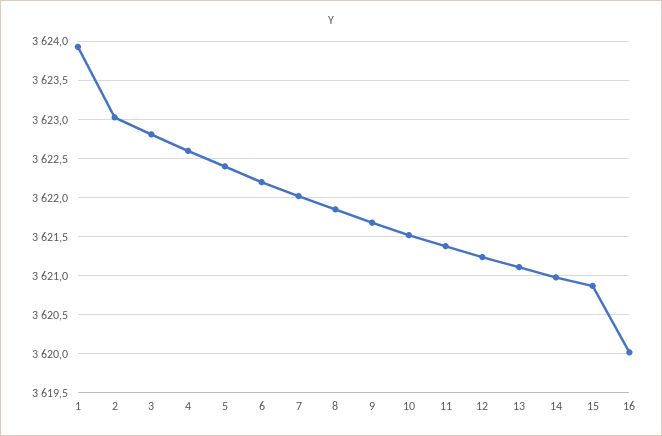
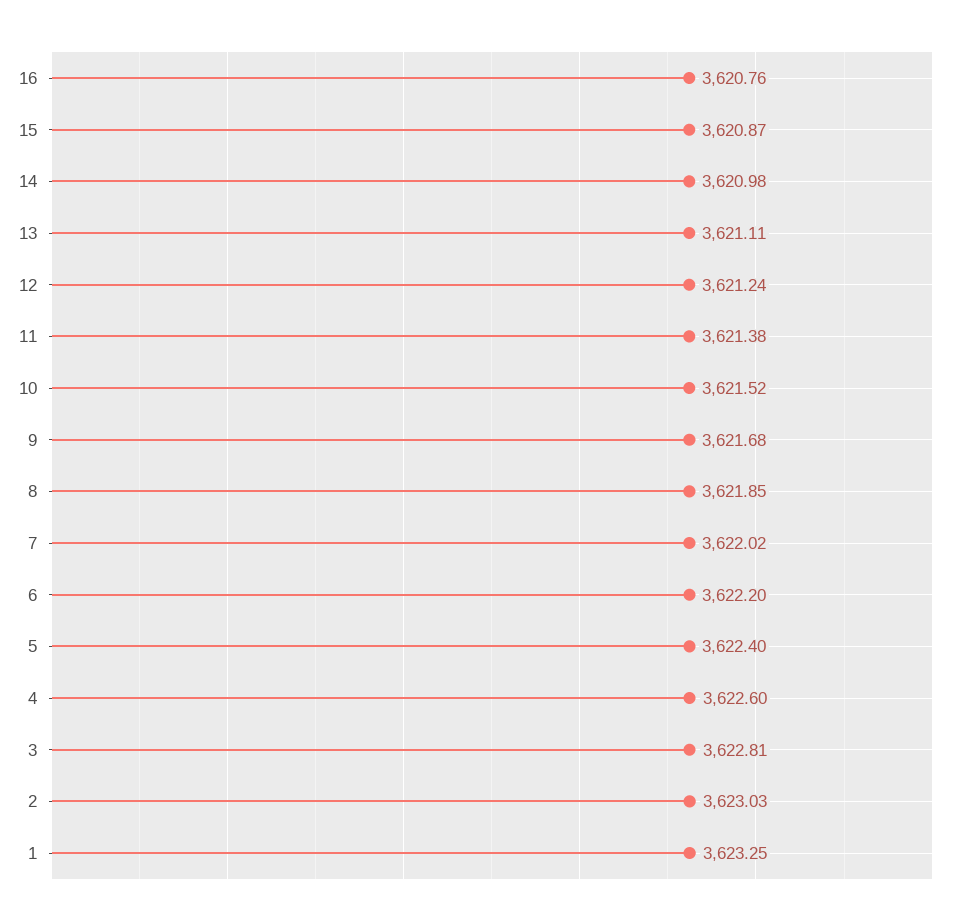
1: 3623.9 -> 3623.25
16: 3620 -> 3620.76

